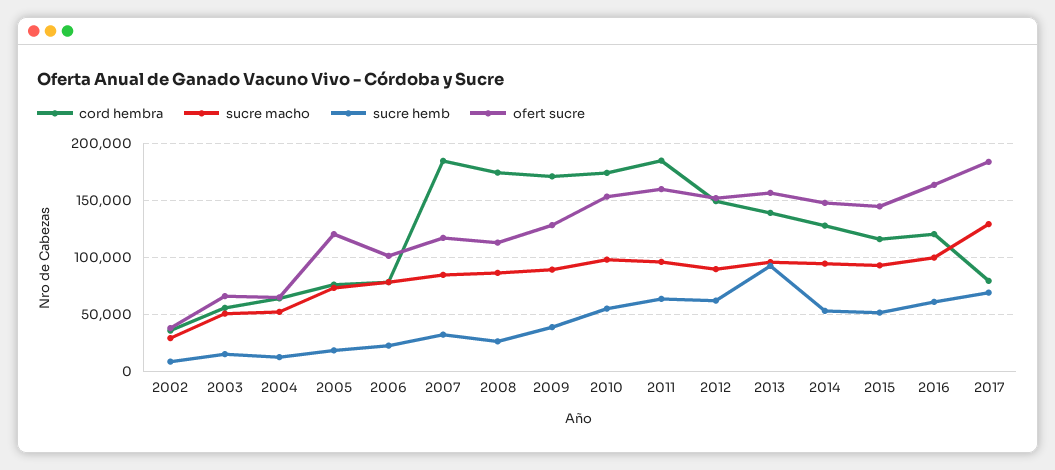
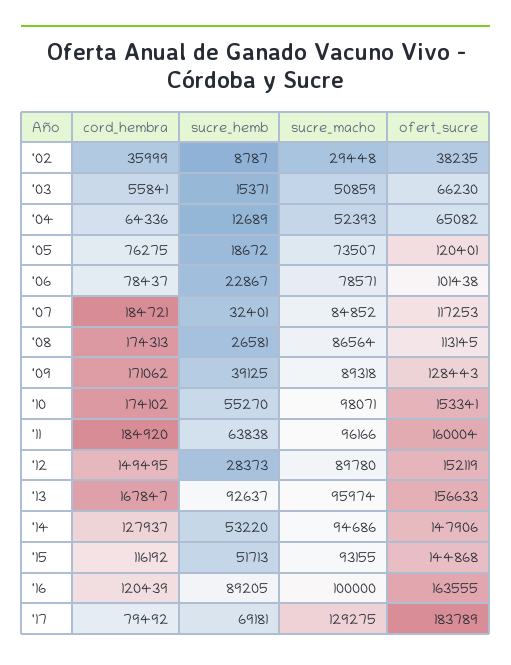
sucre hemb, 2012: 60000 -> 28373
cord hembra, 2013: 140000 -> 167847
sucre hemb, 2016: 60000 -> 89205

